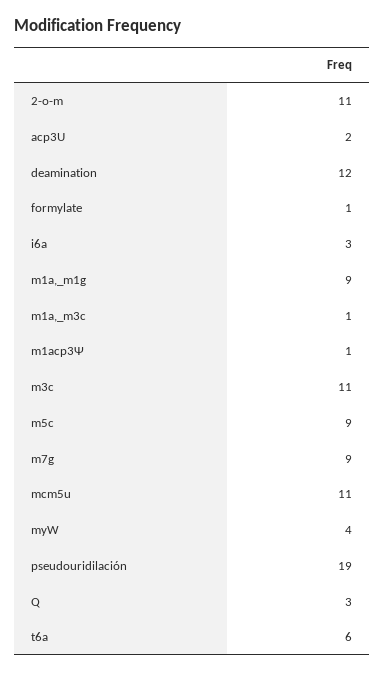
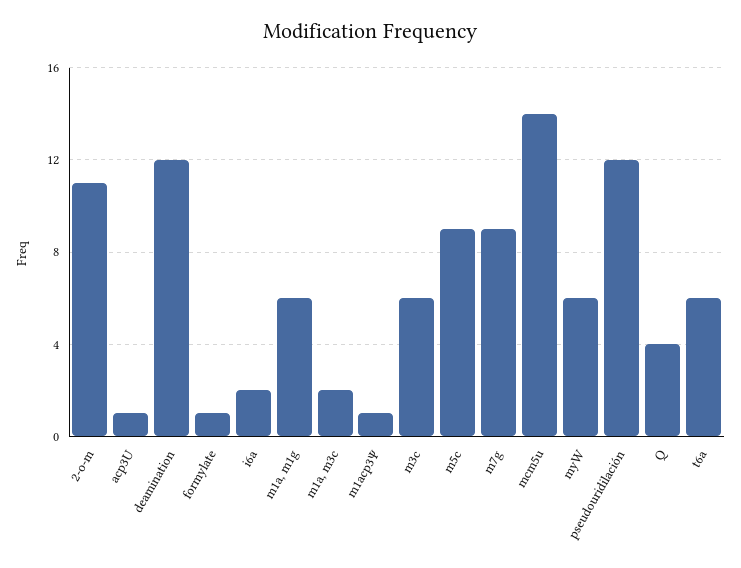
acp3U: 2 -> 1
i6a: 3 -> 2
m1a,_m1g: 9 -> 6
m1a,_m3c: 1 -> 2
m3c: 11 -> 6
mcm5u: 11 -> 14
myW: 4 -> 6
pseudouridilación: 19 -> 12
Q: 3 -> 4

